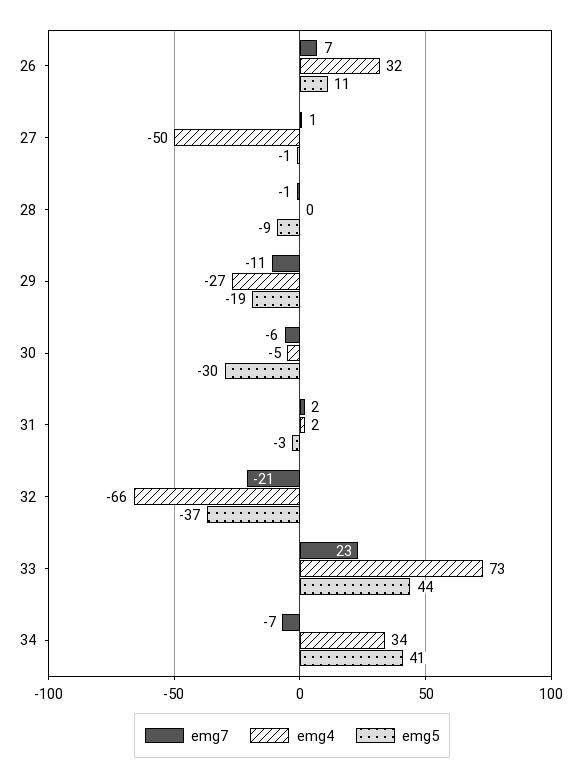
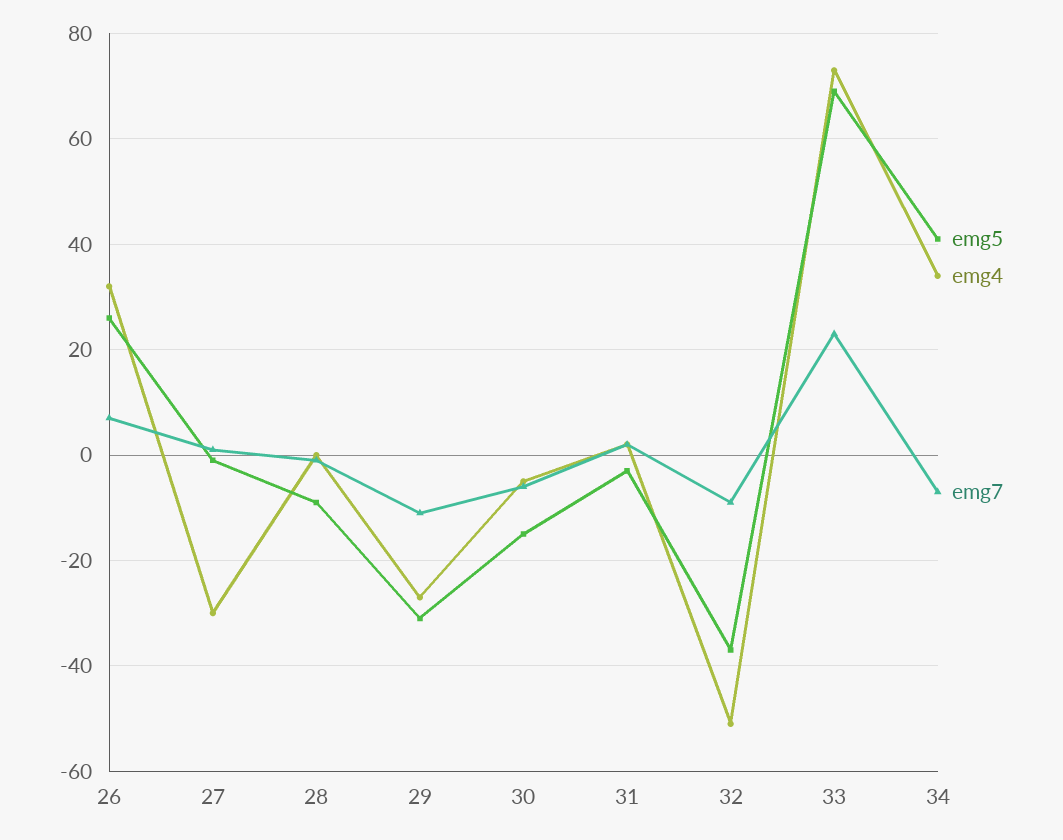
emg5, 26: 11 -> 25
emg4, 27: -50 -> -30
emg5, 29: -19 -> -30
emg5, 30: -30 -> -15
emg7, 32: -21 -> -10
emg4, 32: -66 -> -50
emg5, 33: 44 -> 70

